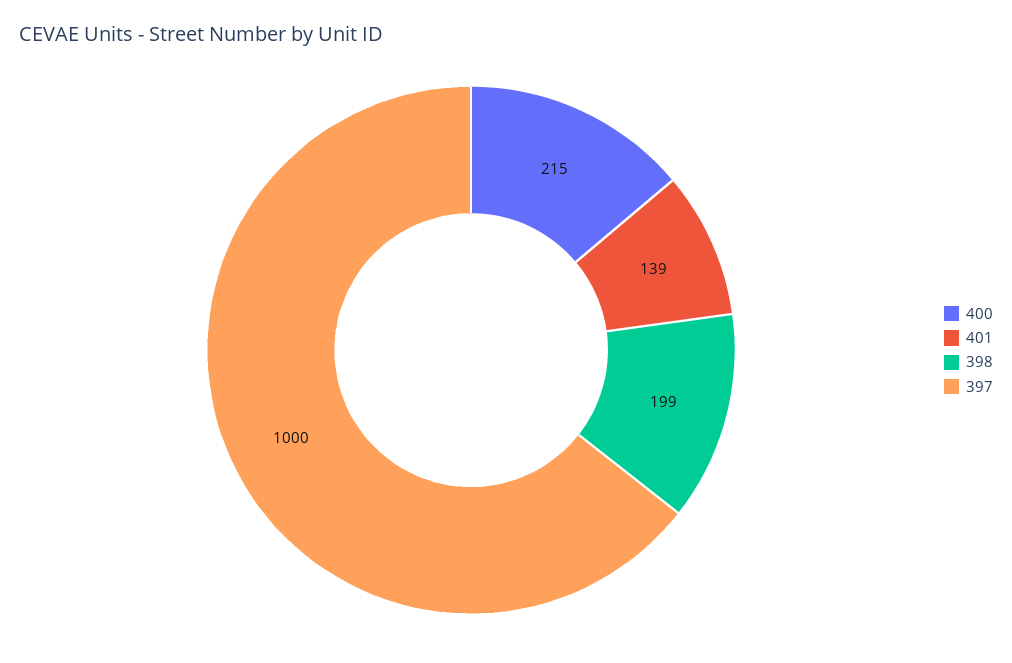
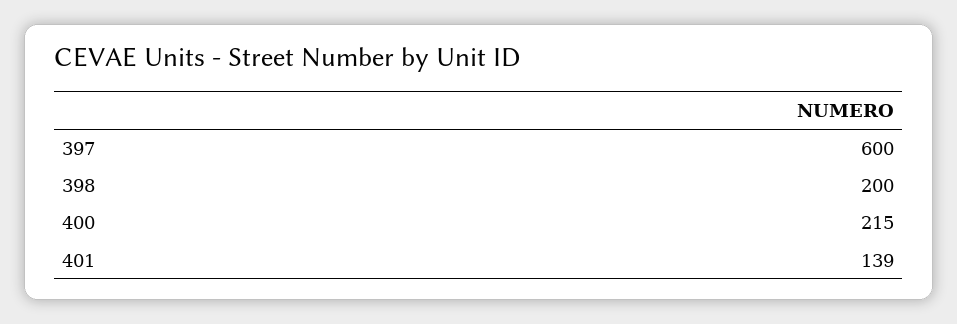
398: 199 -> 200
397: 1000 -> 600

